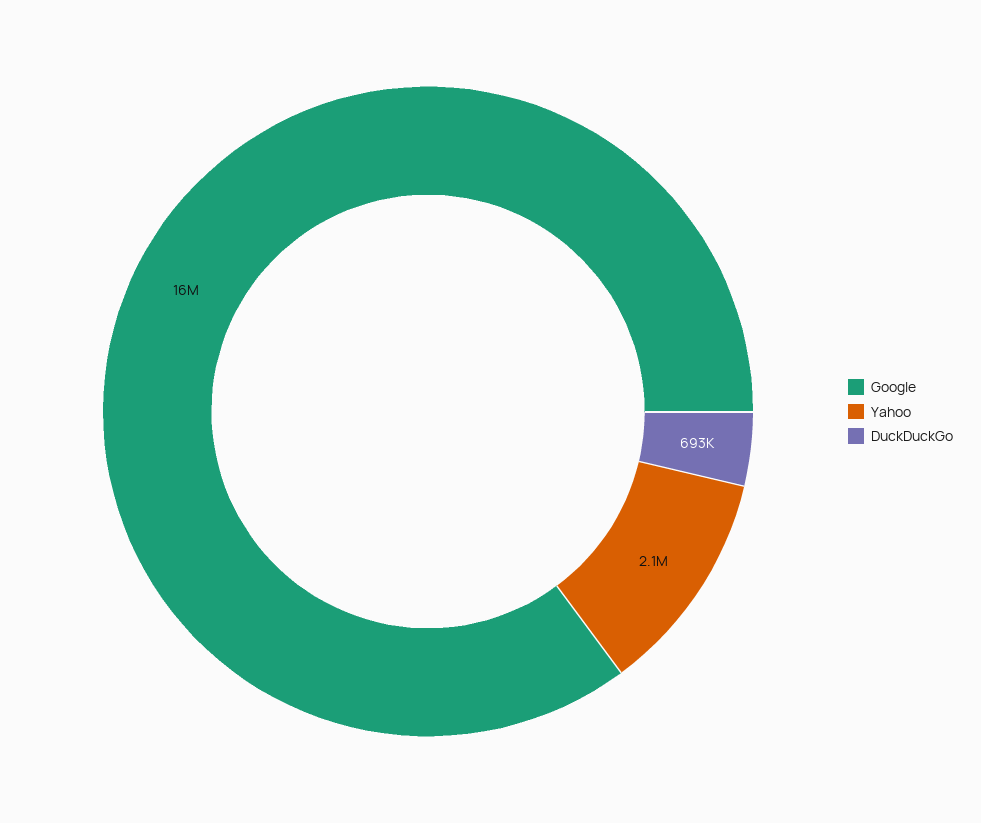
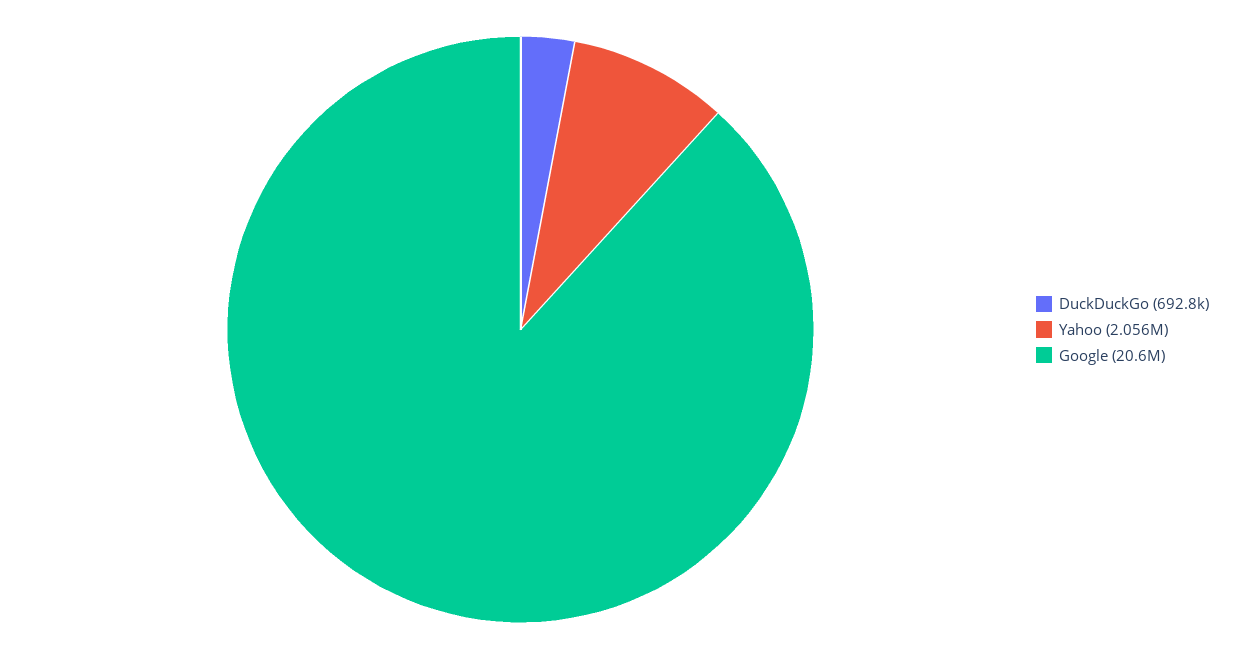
Google: 16000000 -> 20600000

